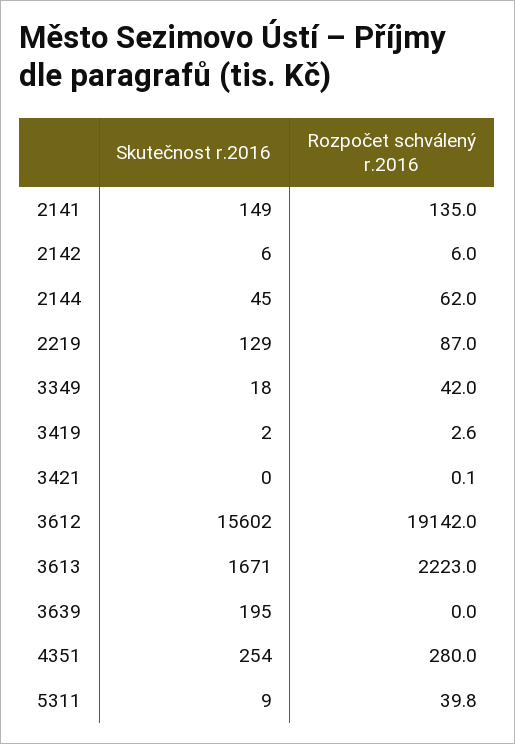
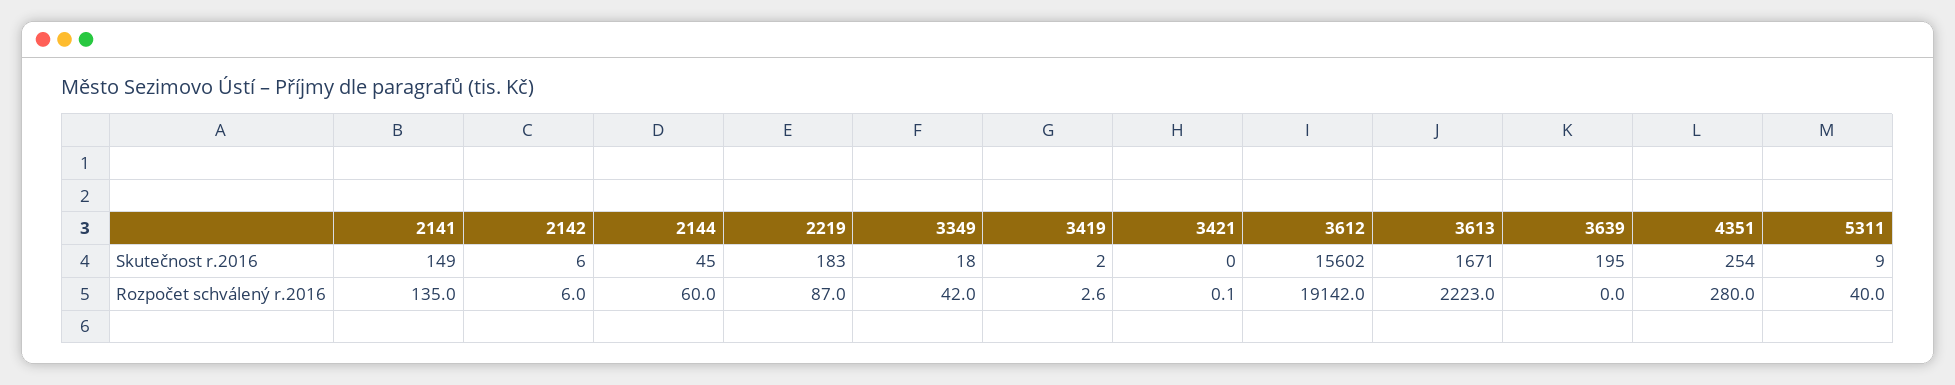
Rozpočet schválený r.2016, 2144: 62 -> 60
Skutečnost r.2016, 2219: 129 -> 183
Rozpočet schválený r.2016, 5311: 39.8 -> 40

